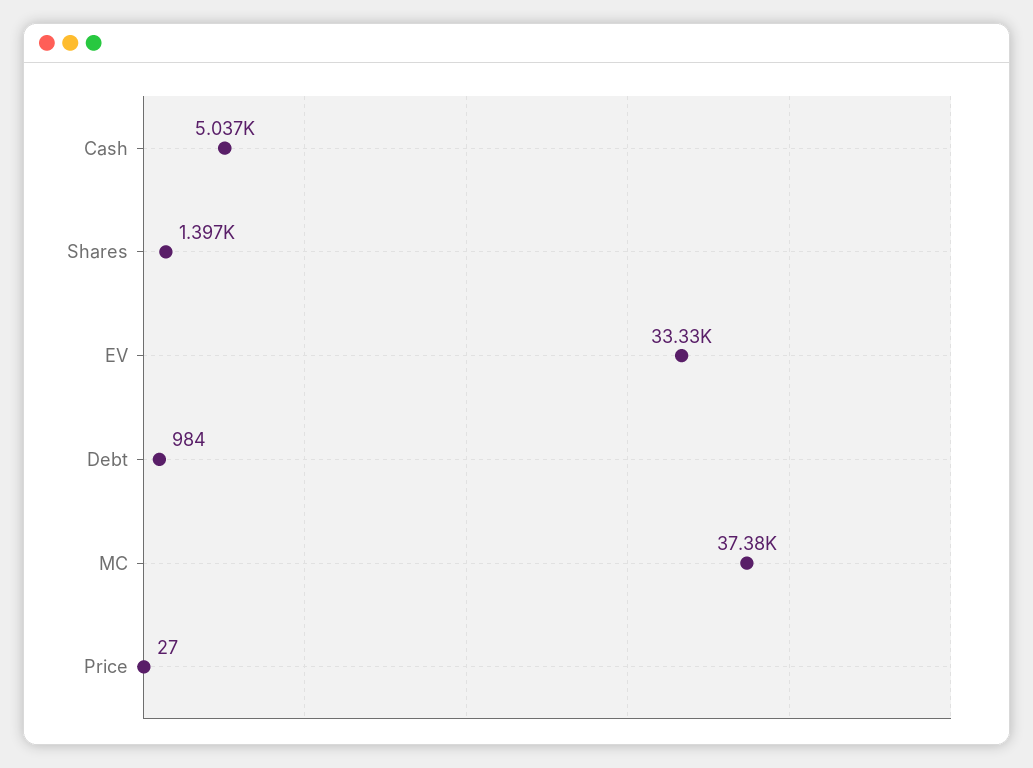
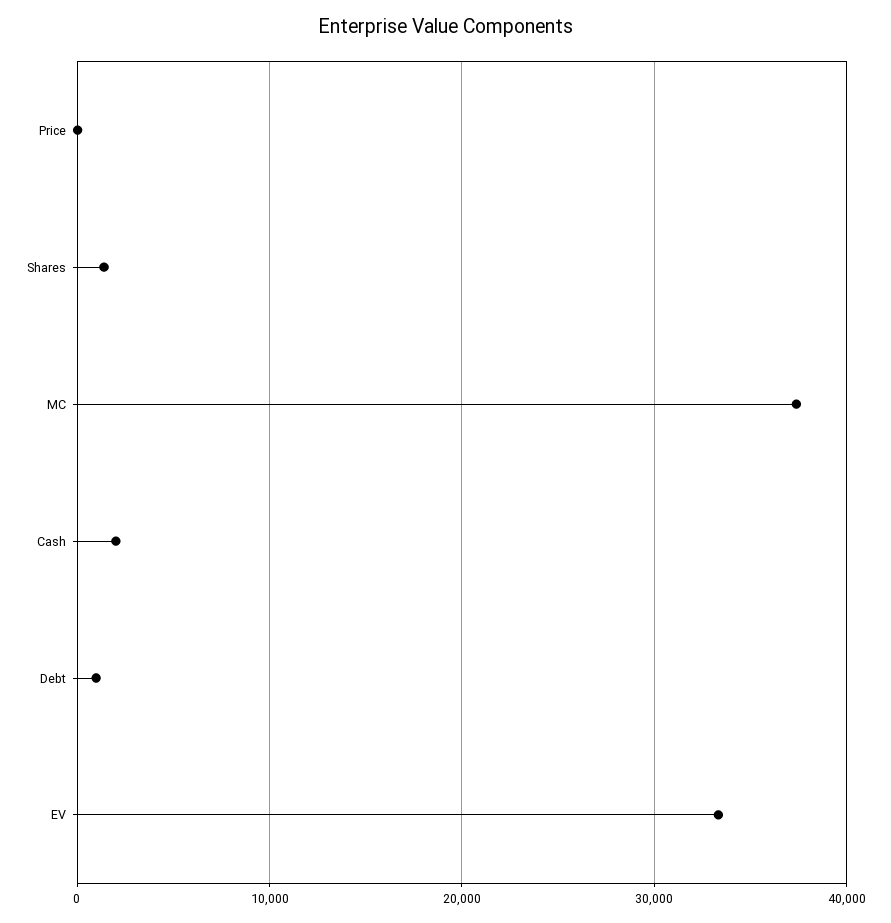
Cash: 5037 -> 2000

